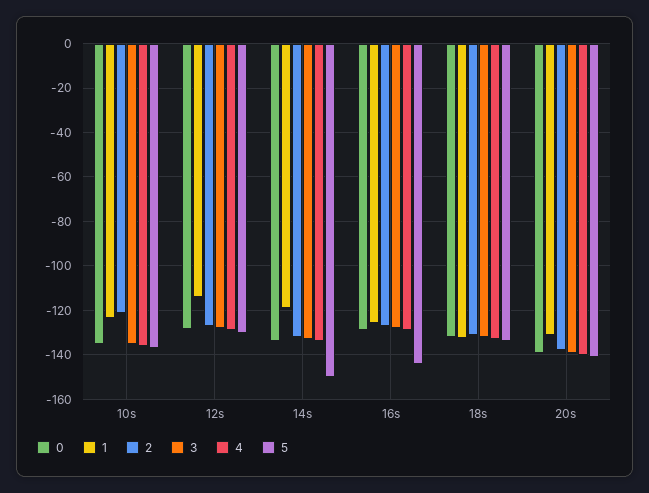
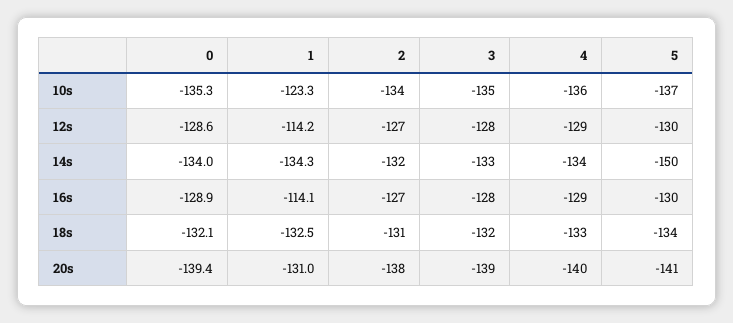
2, 10s: -120 -> -134
1, 14s: -120 -> -134.3
1, 16s: -125 -> -114.1
5, 16s: -145 -> -130

